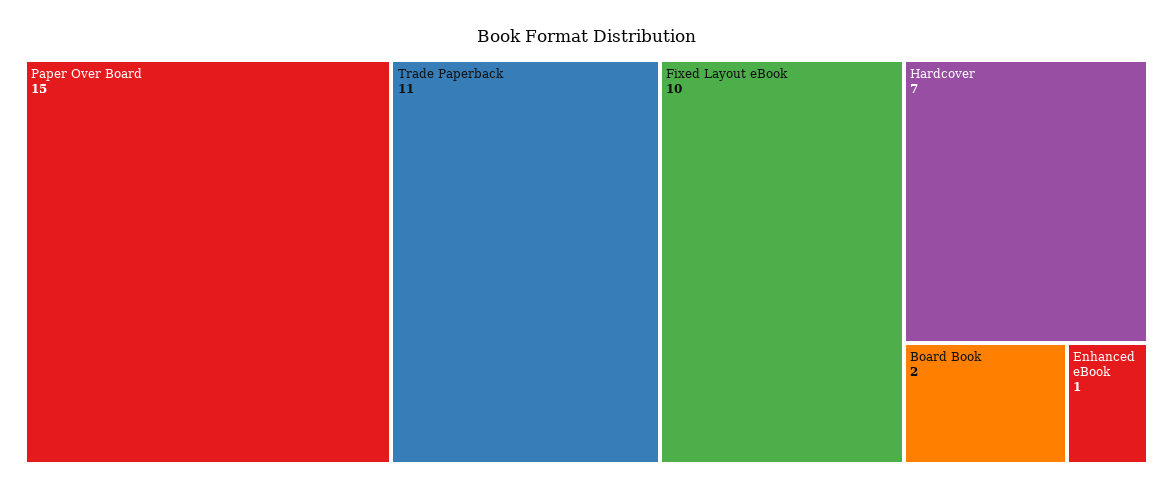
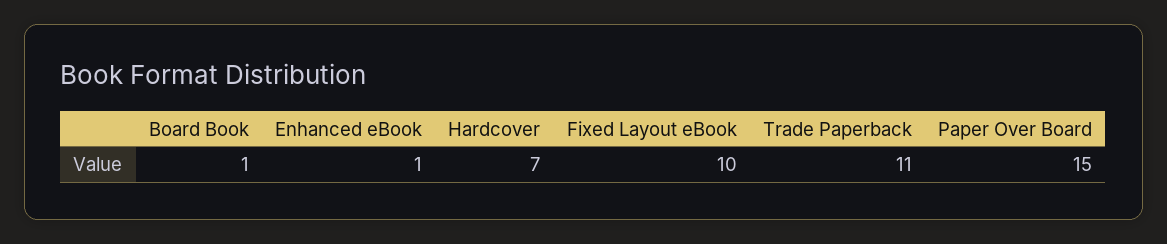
Board Book: 2 -> 1

